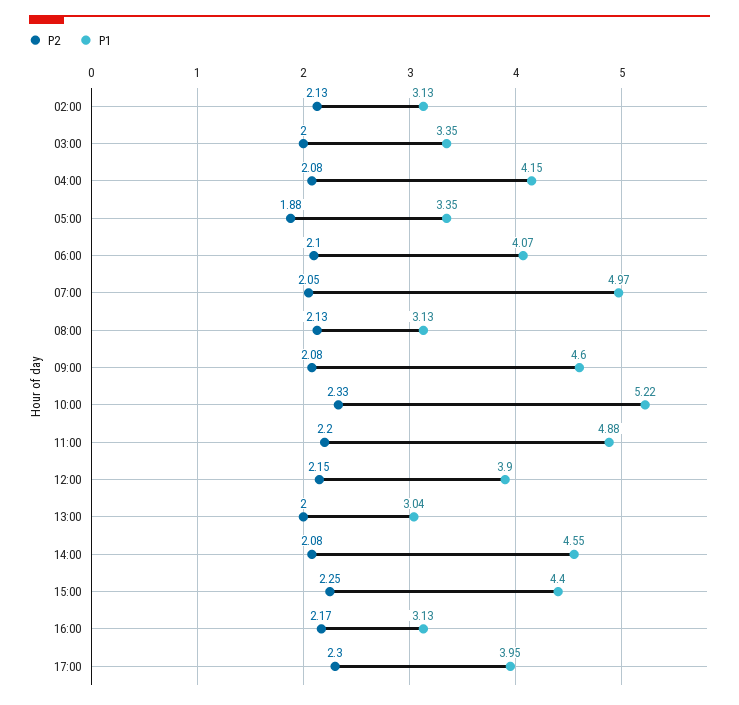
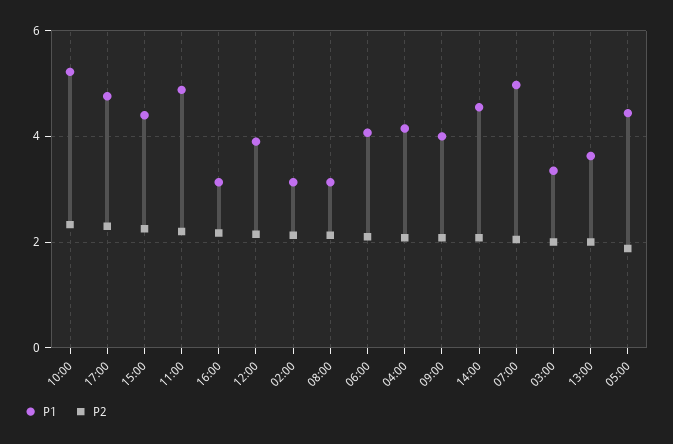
P1, 05:00: 3.35 -> 4.4
P1, 09:00: 4.6 -> 4
P1, 13:00: 3.04 -> 3.6
P1, 17:00: 3.95 -> 4.8

